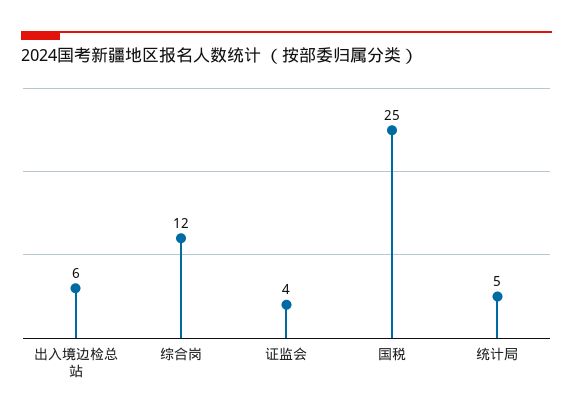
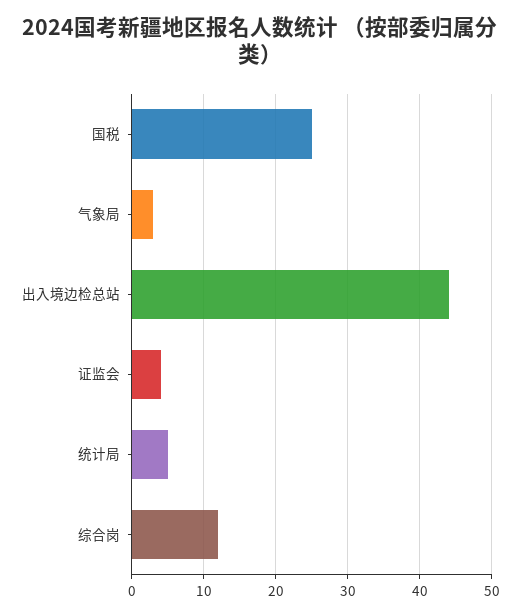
出入境边检总站: 6 -> 44
气象局: none -> 3

